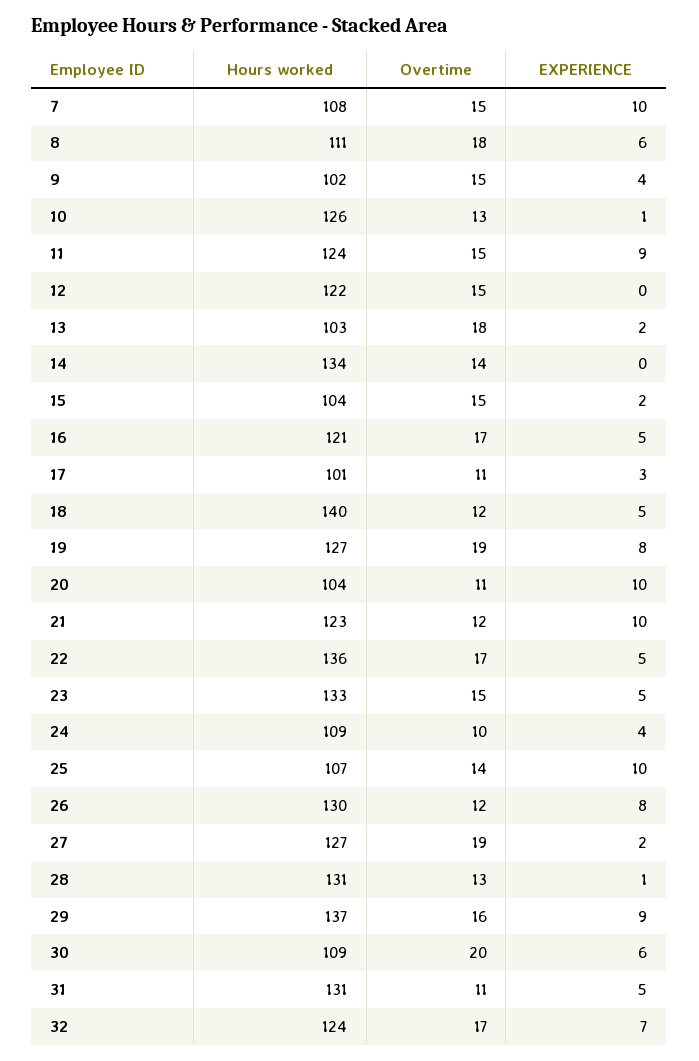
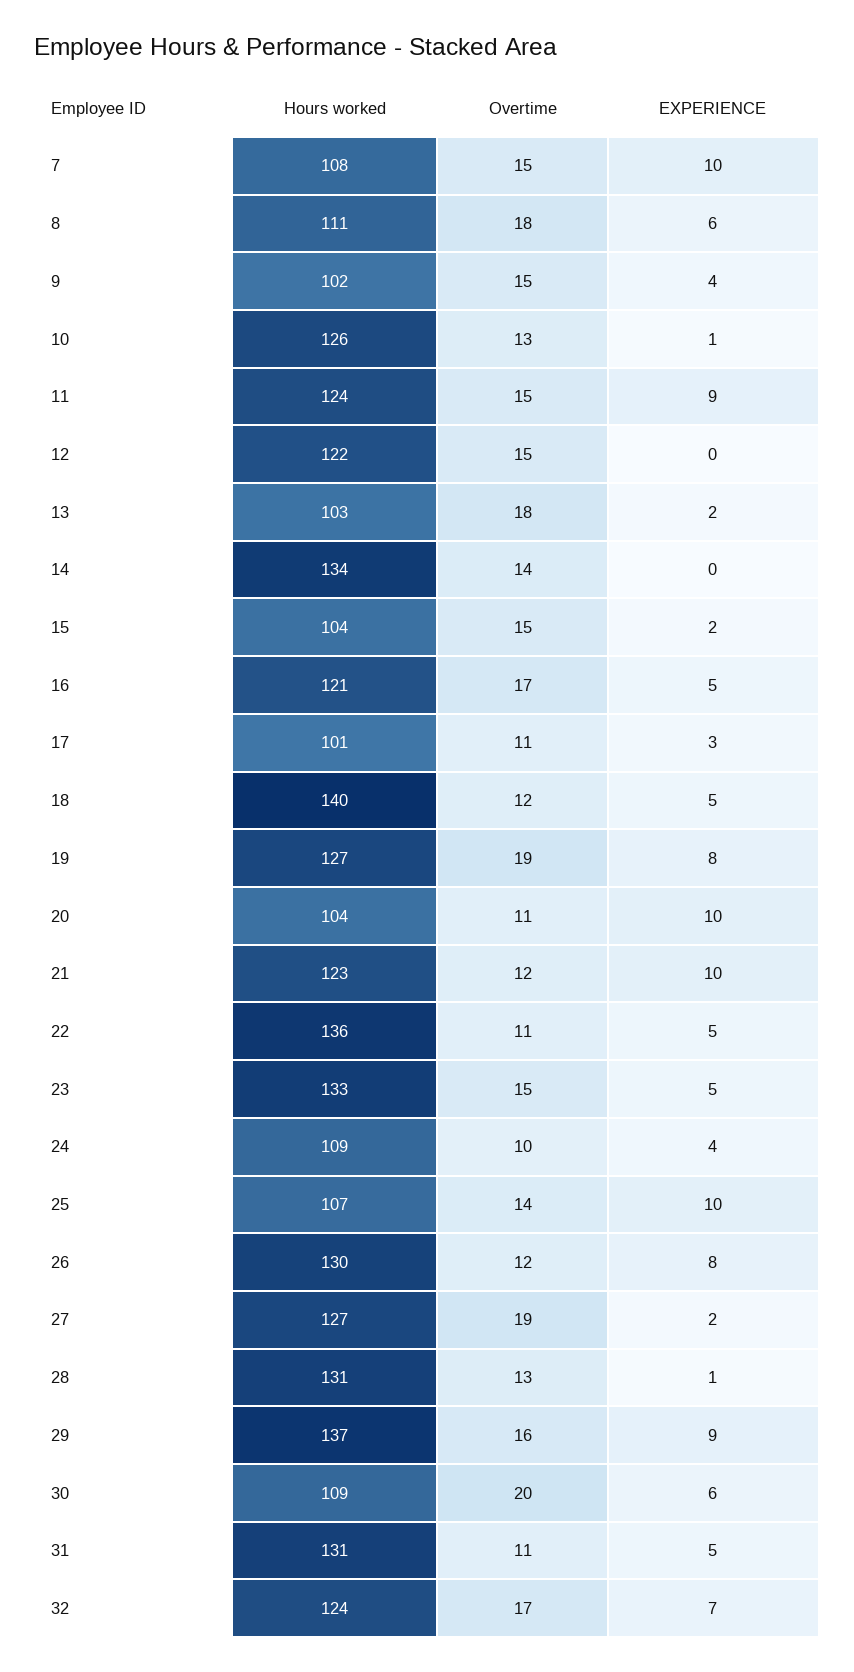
Overtime, 22: 17 -> 11

